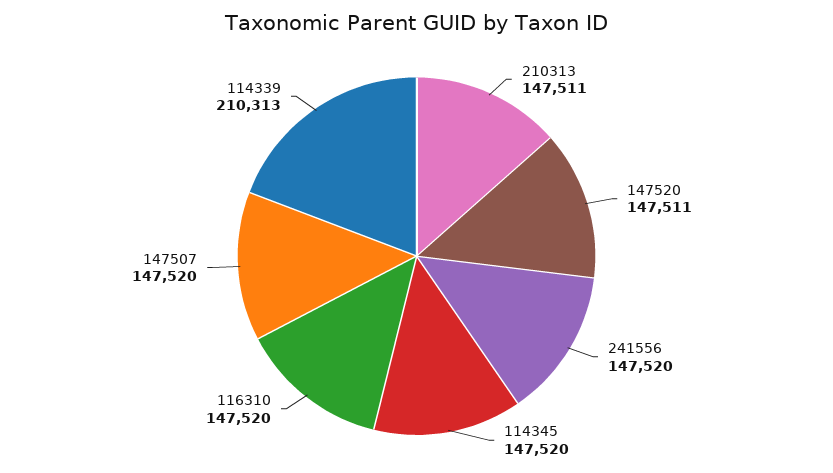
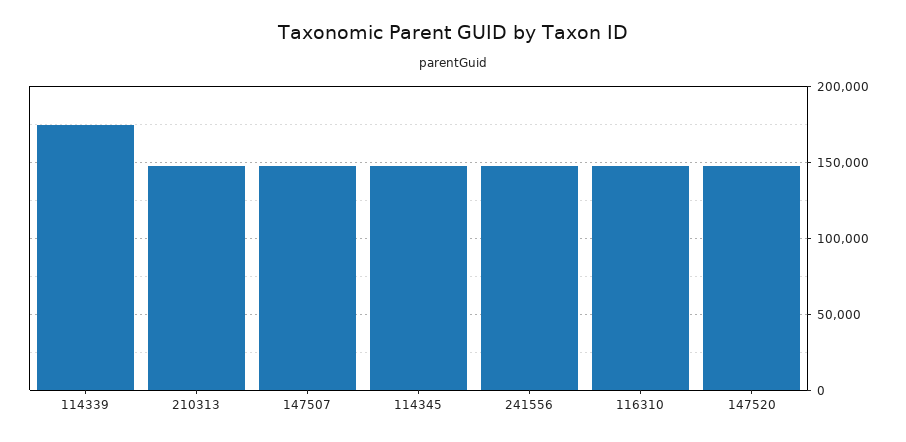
114339: 210313 -> 175000

